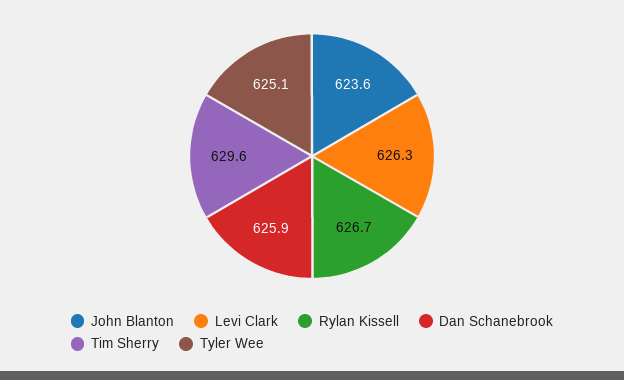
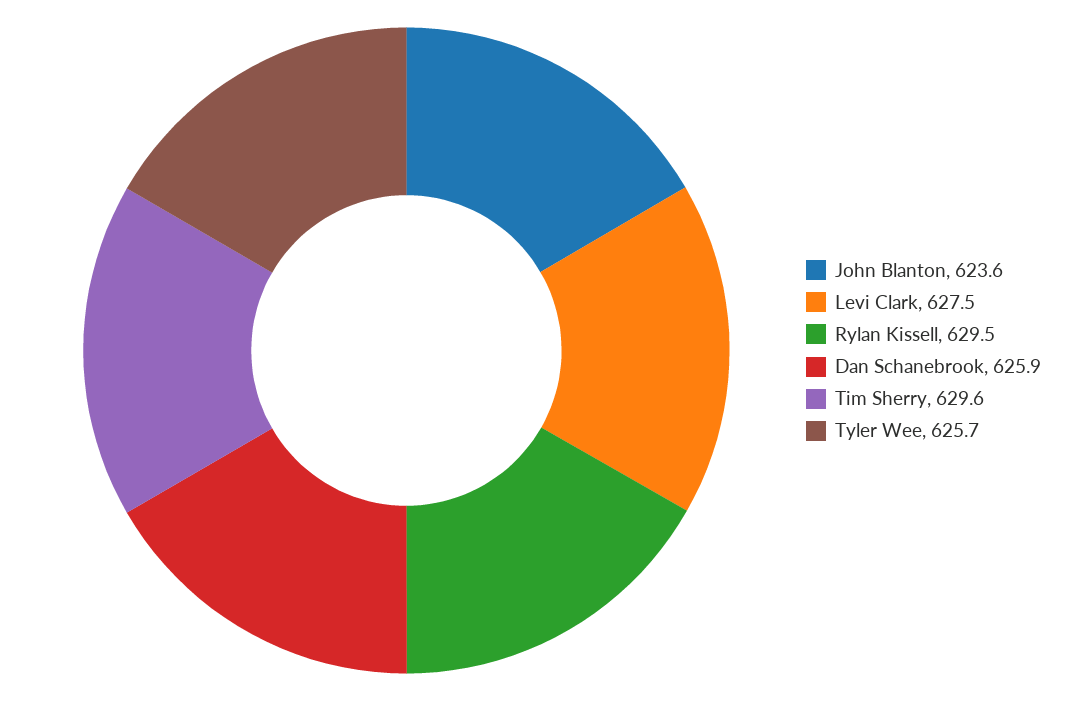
Levi Clark: 626.3 -> 627.5
Rylan Kissell: 626.7 -> 629.5
Tyler Wee: 625.1 -> 625.7

